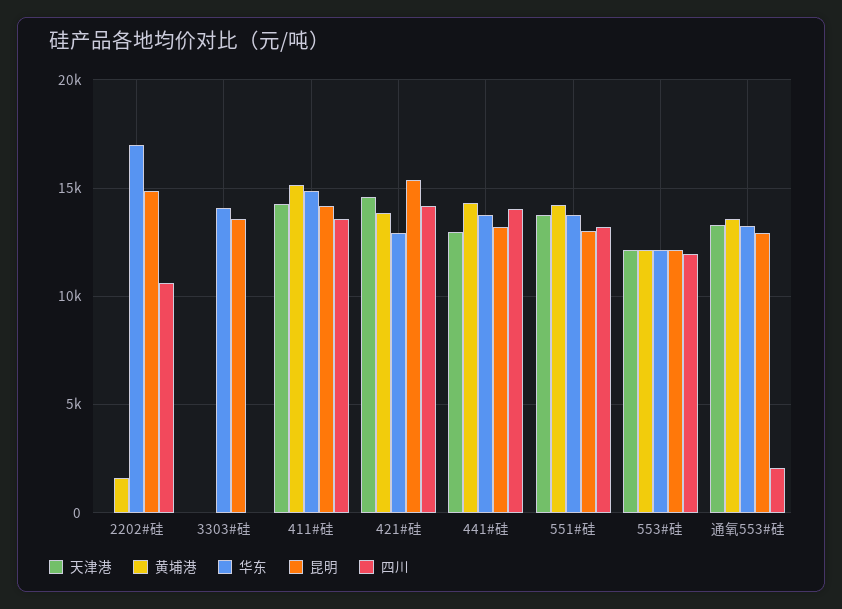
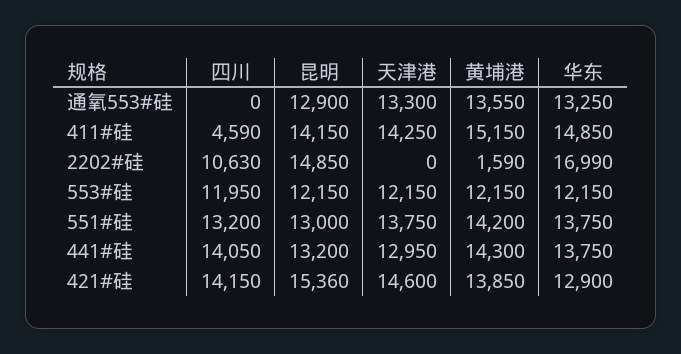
天津港, 3303#硅: 0 -> none
黄埔港, 3303#硅: 0 -> none
华东, 3303#硅: 14000 -> none
昆明, 3303#硅: 13500 -> none
四川, 3303#硅: 0 -> none
四川, 411#硅: 13500 -> 4590
四川, 通氧553#硅: 2000 -> 0

